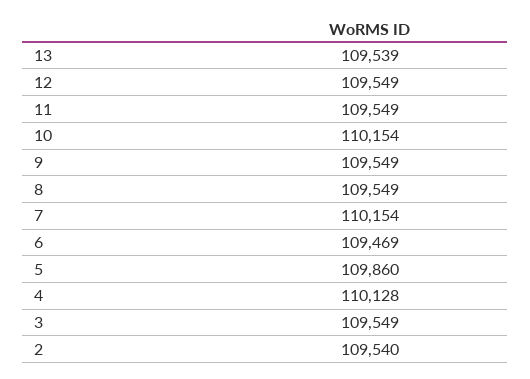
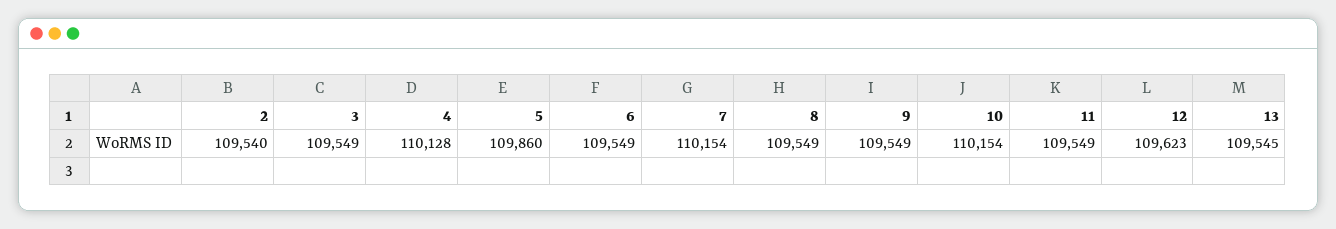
13: 109539 -> 109545
12: 109549 -> 109623
6: 109469 -> 109549

